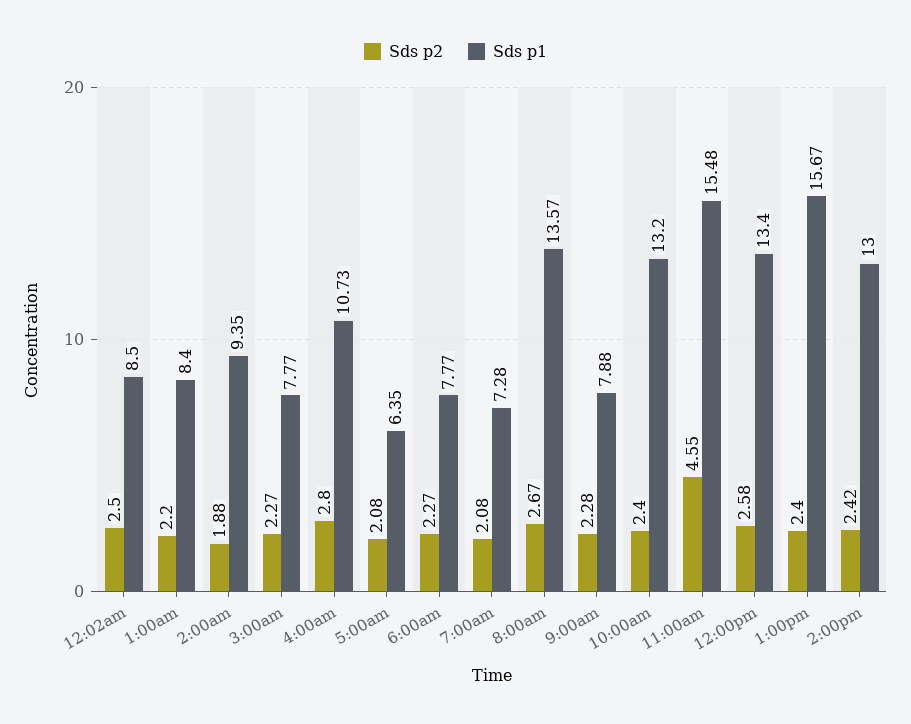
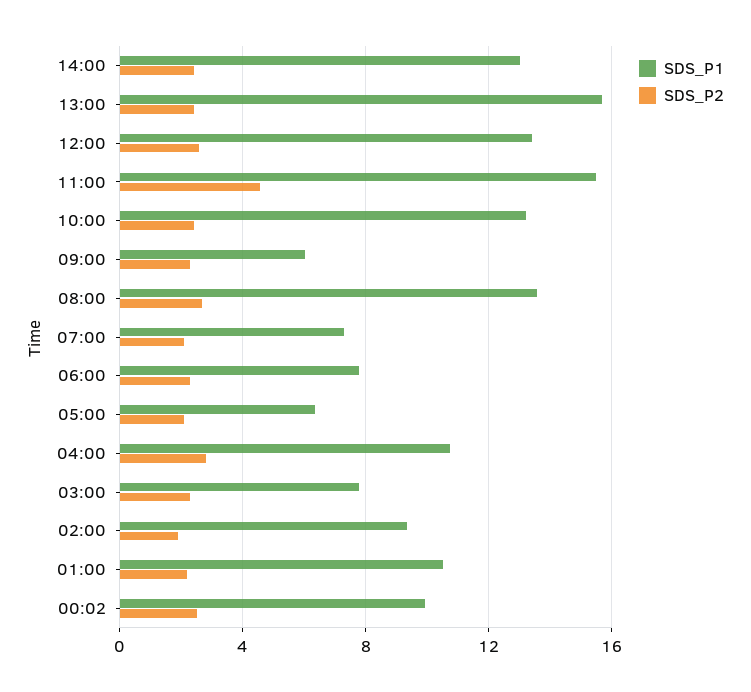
Sds p1, 12:02am: 8.5 -> 10
Sds p1, 1:00am: 8.4 -> 10.5
Sds p1, 9:00am: 7.88 -> 6

